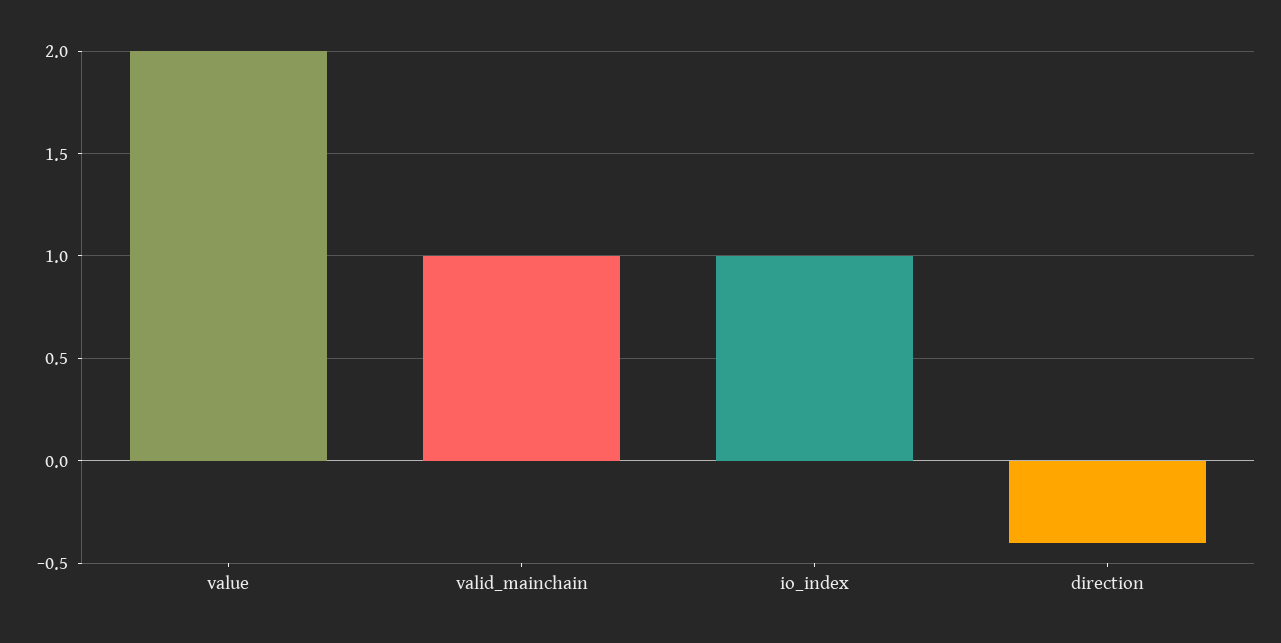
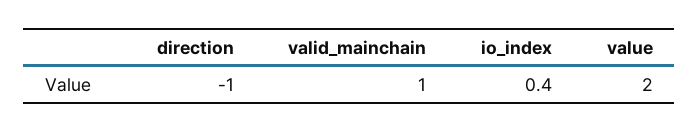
io_index: 1 -> 0.4
direction: -0.4 -> -1

